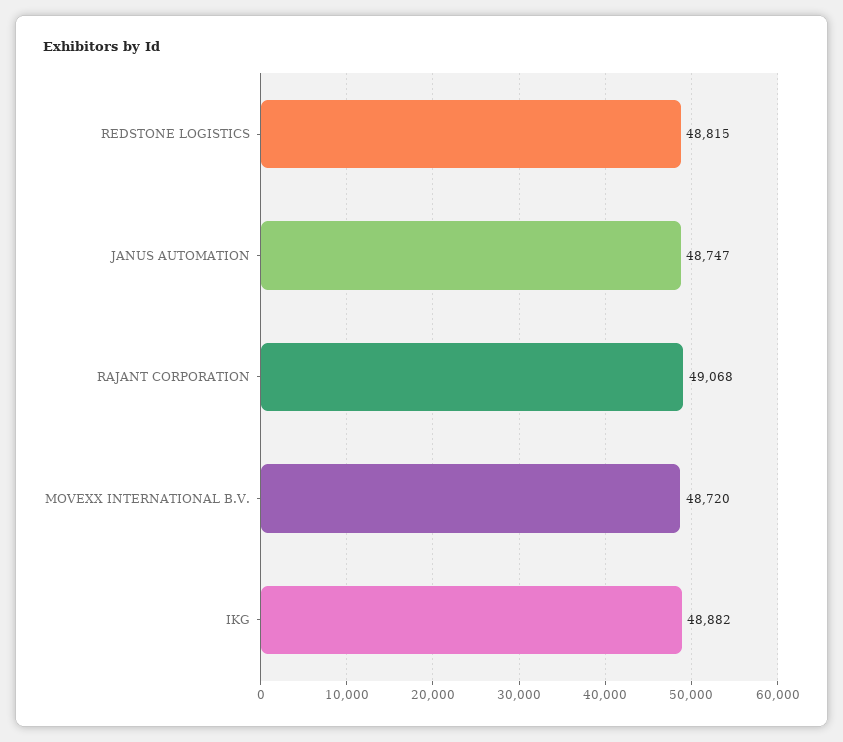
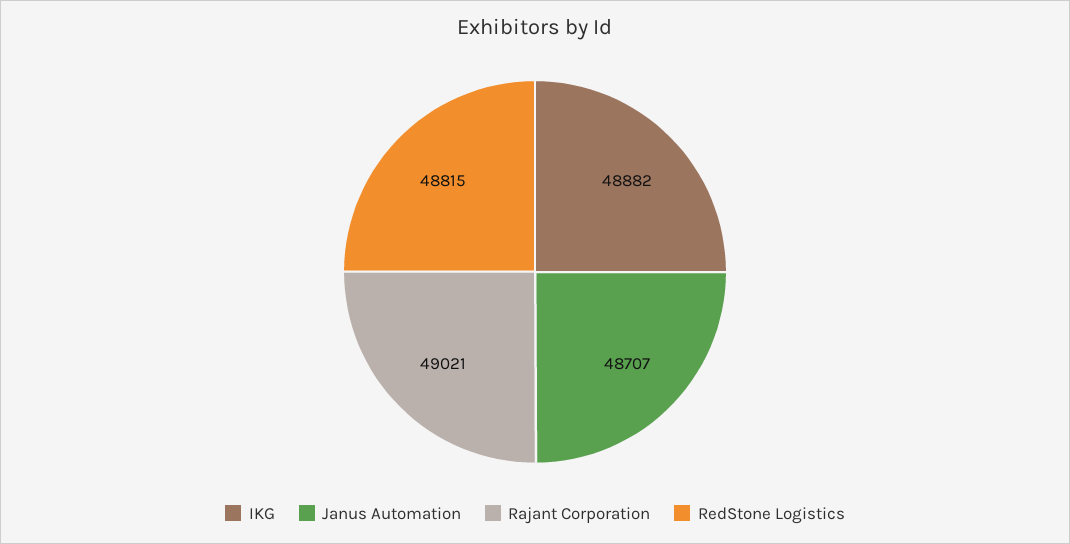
JANUS AUTOMATION: 48747 -> 48707
RAJANT CORPORATION: 49068 -> 49021
MOVEXX INTERNATIONAL B.V.: 48720 -> none

